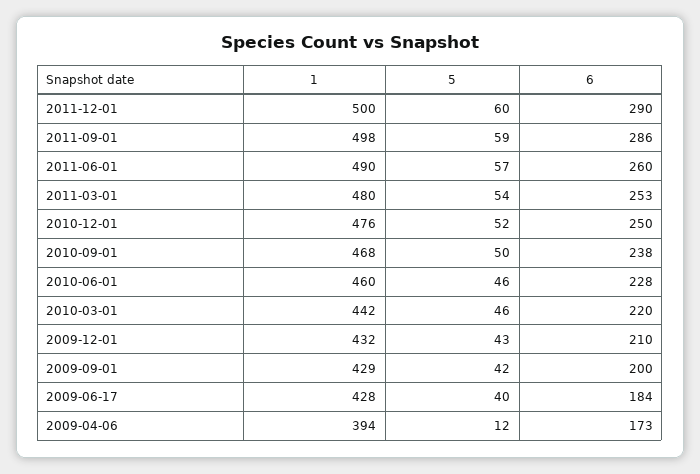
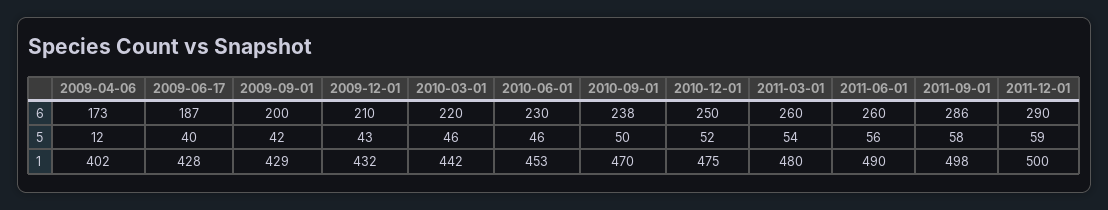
5, 2011-12-01: 60 -> 59
5, 2011-09-01: 59 -> 58
5, 2011-06-01: 57 -> 56
6, 2011-03-01: 253 -> 260
1, 2010-12-01: 476 -> 475
1, 2010-09-01: 468 -> 470
1, 2010-06-01: 460 -> 453
6, 2010-06-01: 228 -> 230
6, 2009-06-17: 184 -> 187
1, 2009-04-06: 394 -> 402

